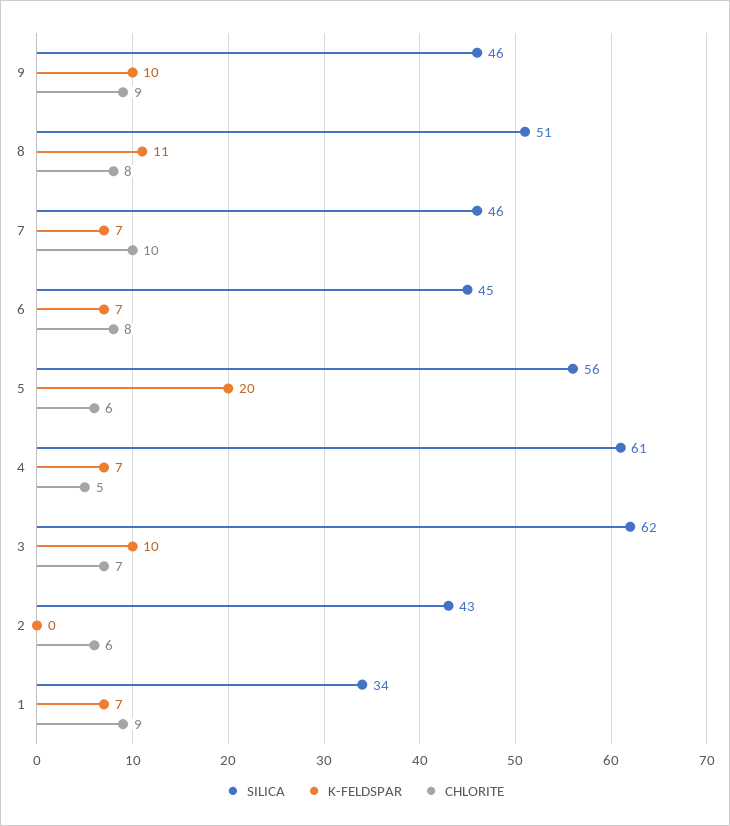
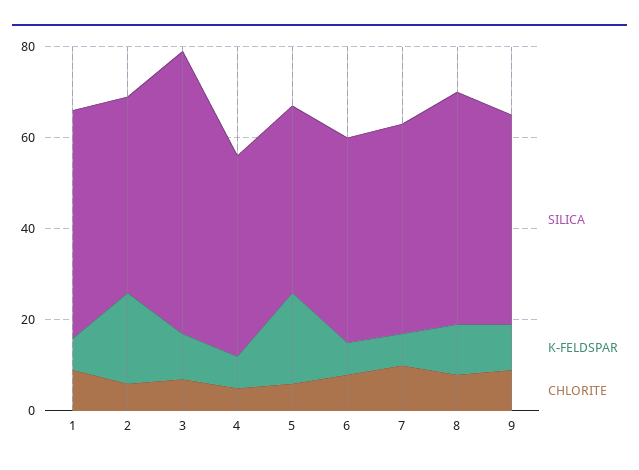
SILICA, 5: 56 -> 40
SILICA, 4: 61 -> 45
K-FELDSPAR, 2: 0 -> 20
SILICA, 1: 34 -> 50

